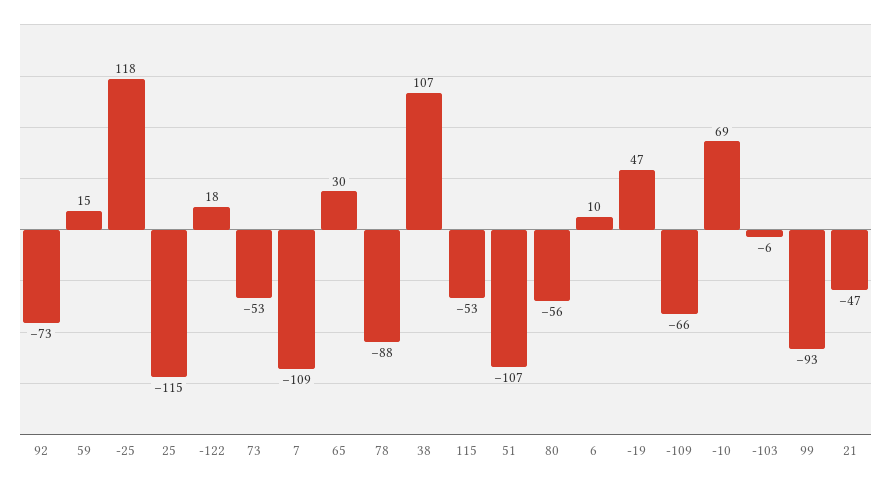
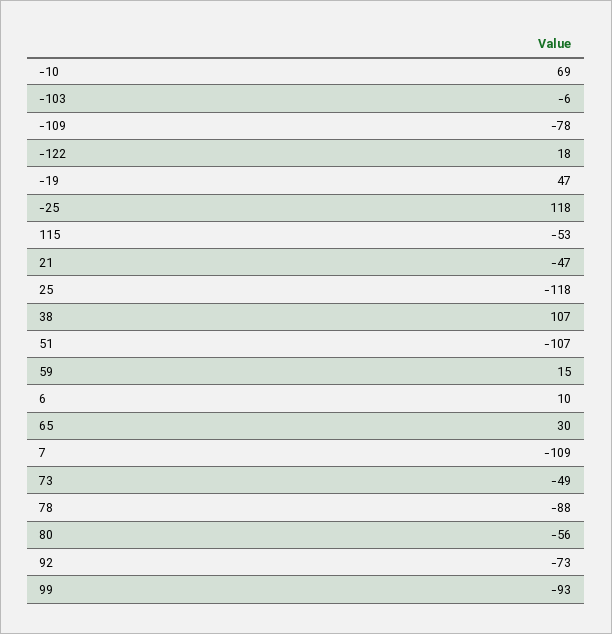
25: -115 -> -118
73: -53 -> -49
-109: -66 -> -78

